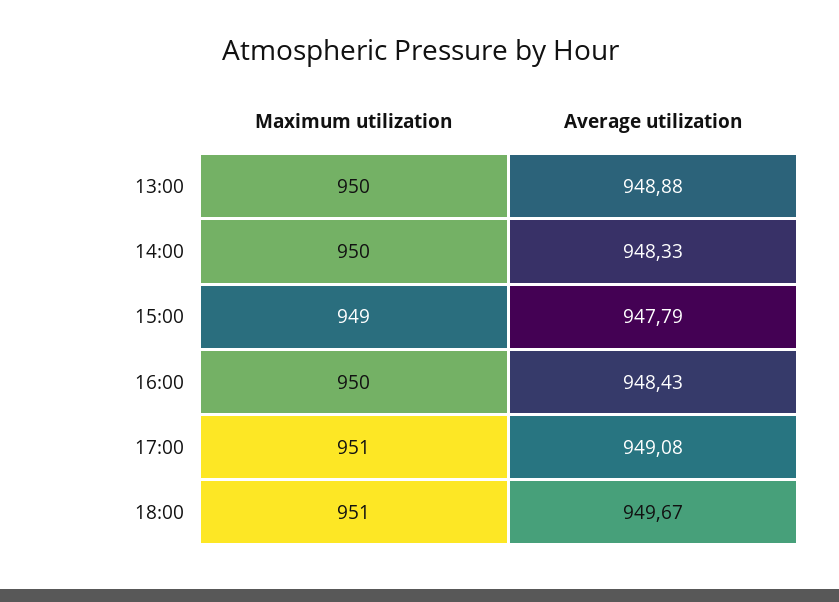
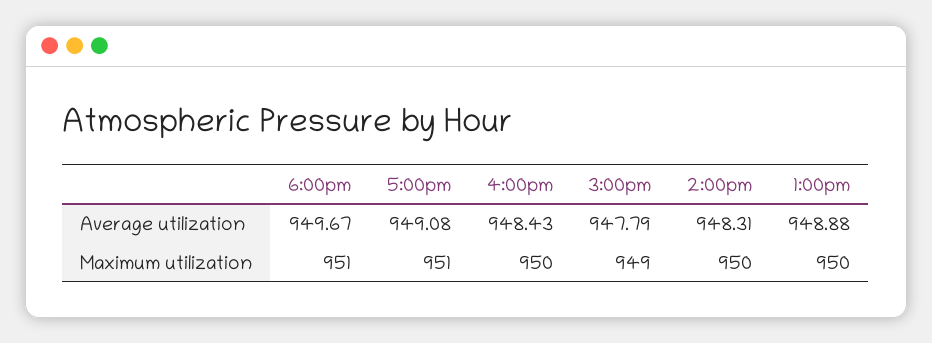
Average utilization, 14:00: 948.33 -> 948.31

